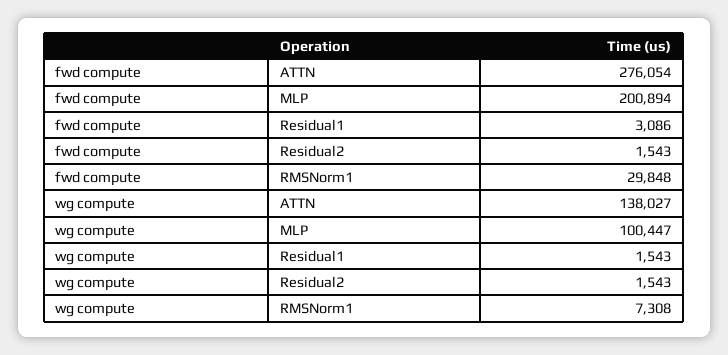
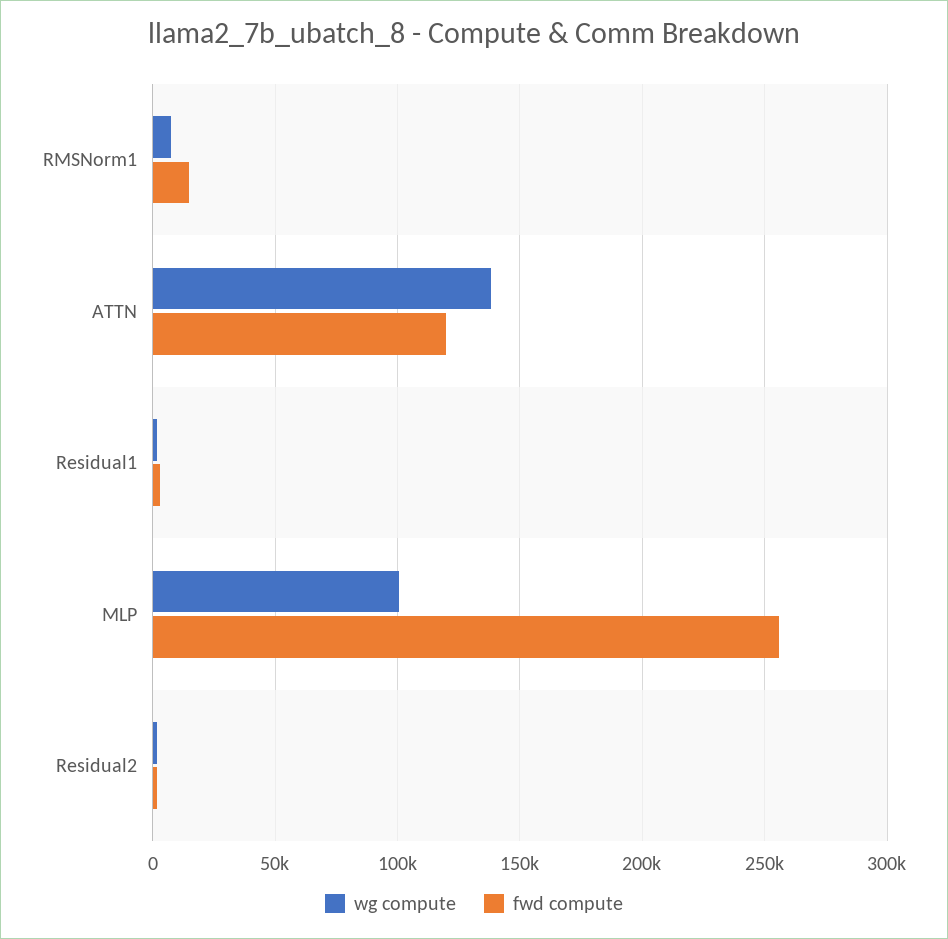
fwd compute, ATTN: 276054 -> 120000
fwd compute, MLP: 200894 -> 255000
fwd compute, RMSNorm1: 29848 -> 15000

